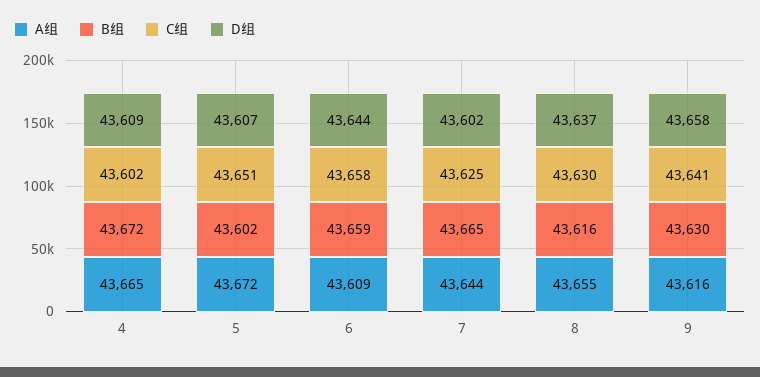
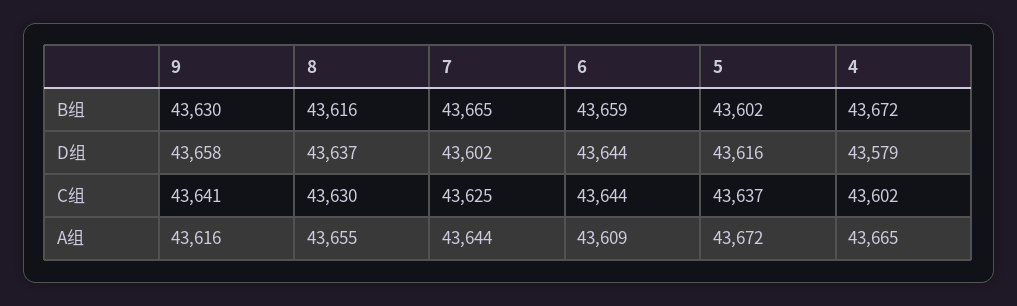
D组, 4: 43609 -> 43579
C组, 5: 43651 -> 43637
D组, 5: 43607 -> 43616
C组, 6: 43658 -> 43644

